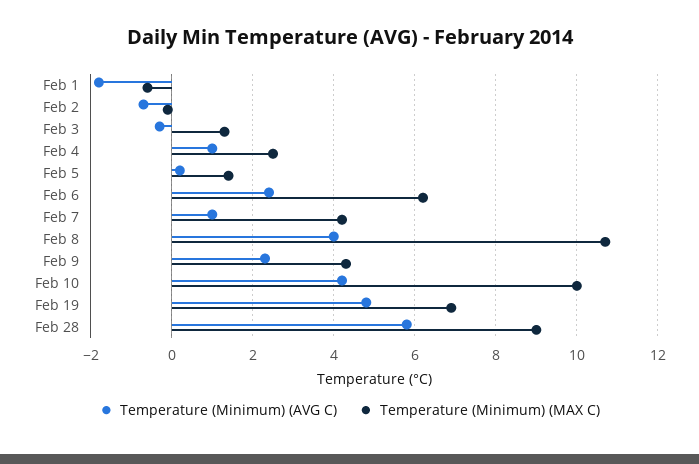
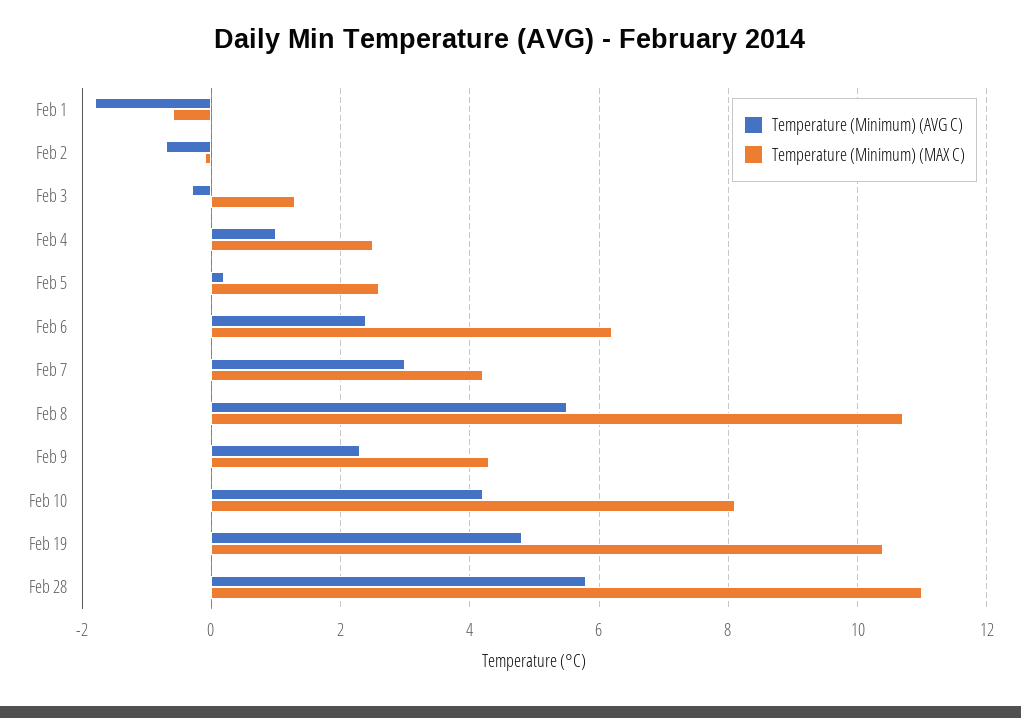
Temperature (Minimum) (MAX C), Feb 5: 1.5 -> 2.5
Temperature (Minimum) (AVG C), Feb 7: 1 -> 3
Temperature (Minimum) (AVG C), Feb 8: 4 -> 5.5
Temperature (Minimum) (MAX C), Feb 10: 10 -> 8
Temperature (Minimum) (MAX C), Feb 19: 7 -> 10.5
Temperature (Minimum) (MAX C), Feb 28: 9 -> 11

